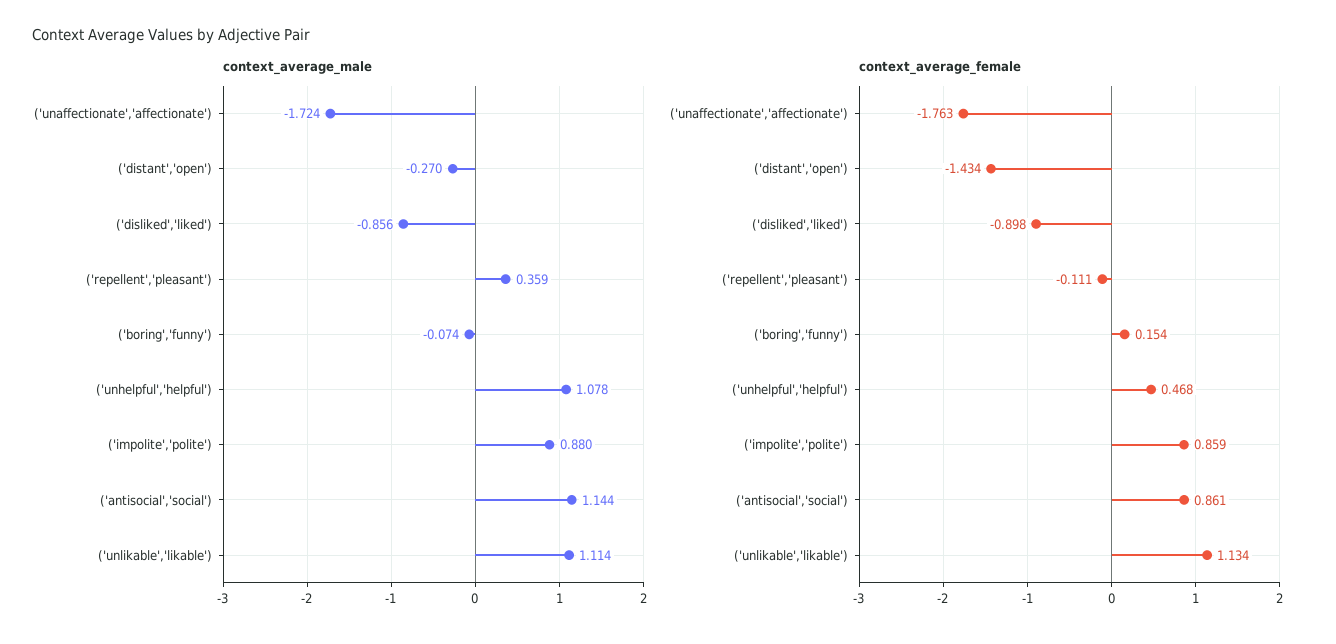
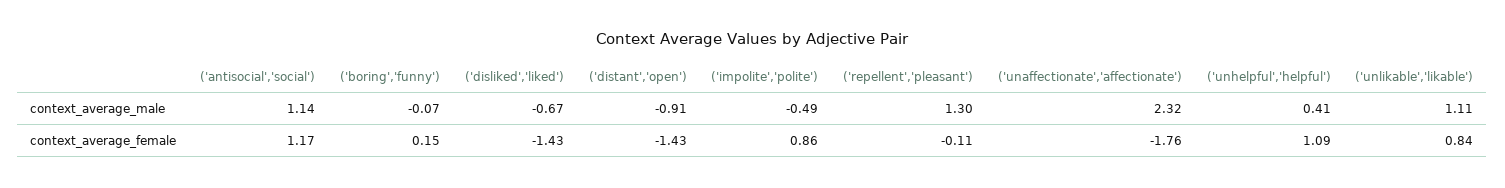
context_average_male, ('unaffectionate','affectionate'): -1.724 -> 2.32
context_average_male, ('distant','open'): -0.27 -> -0.91
context_average_male, ('disliked','liked'): -0.856 -> -0.67
context_average_male, ('repellent','pleasant'): 0.359 -> 1.3
context_average_male, ('unhelpful','helpful'): 1.078 -> 0.41
context_average_male, ('impolite','polite'): 0.88 -> -0.49
context_average_female, ('disliked','liked'): -0.898 -> -1.43
context_average_female, ('unhelpful','helpful'): 0.468 -> 1.09
context_average_female, ('antisocial','social'): 0.861 -> 1.17
context_average_female, ('unlikable','likable'): 1.134 -> 0.84

